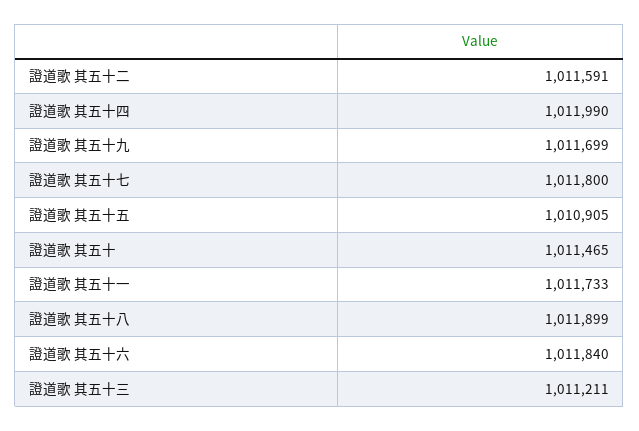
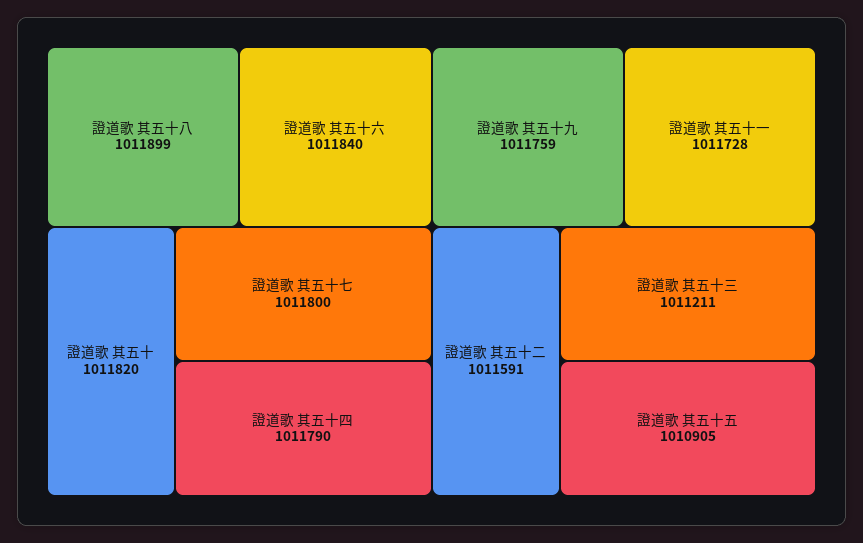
證道歌 其五十四: 1011990 -> 1011790
證道歌 其五十九: 1011699 -> 1011759
證道歌 其五十: 1011465 -> 1011820
證道歌 其五十一: 1011733 -> 1011728

